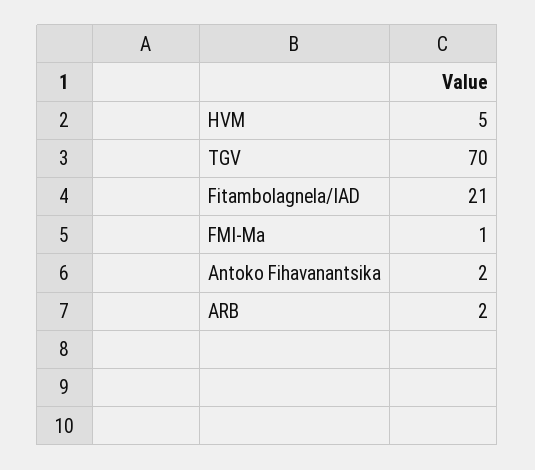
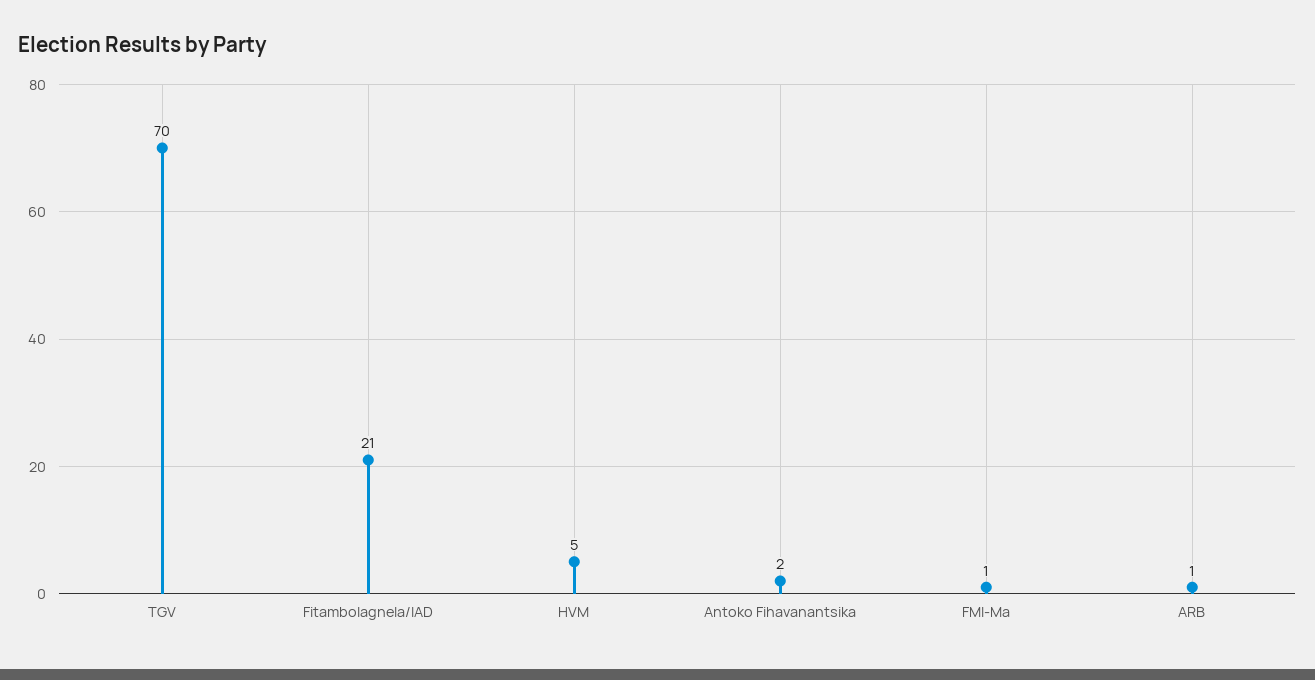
ARB: 2 -> 1

